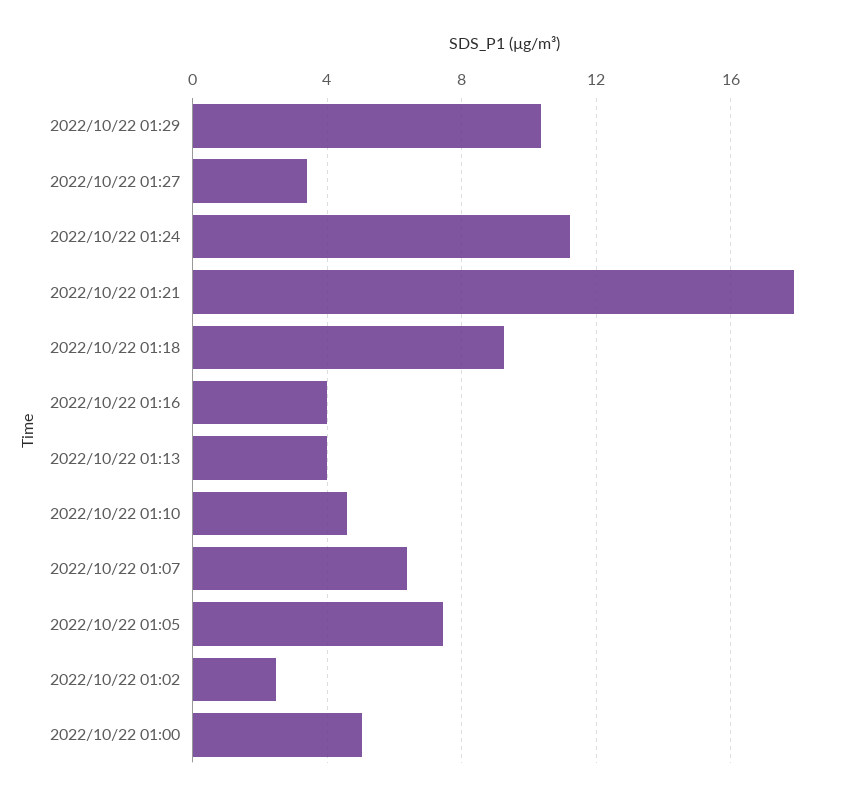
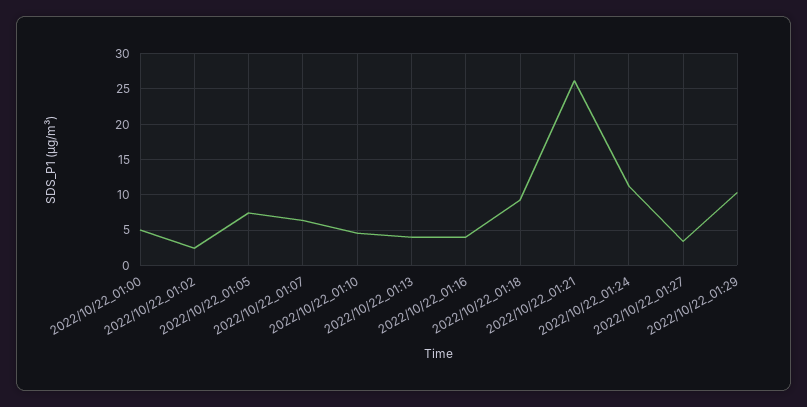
2022/10/22 01:21: 18 -> 26

